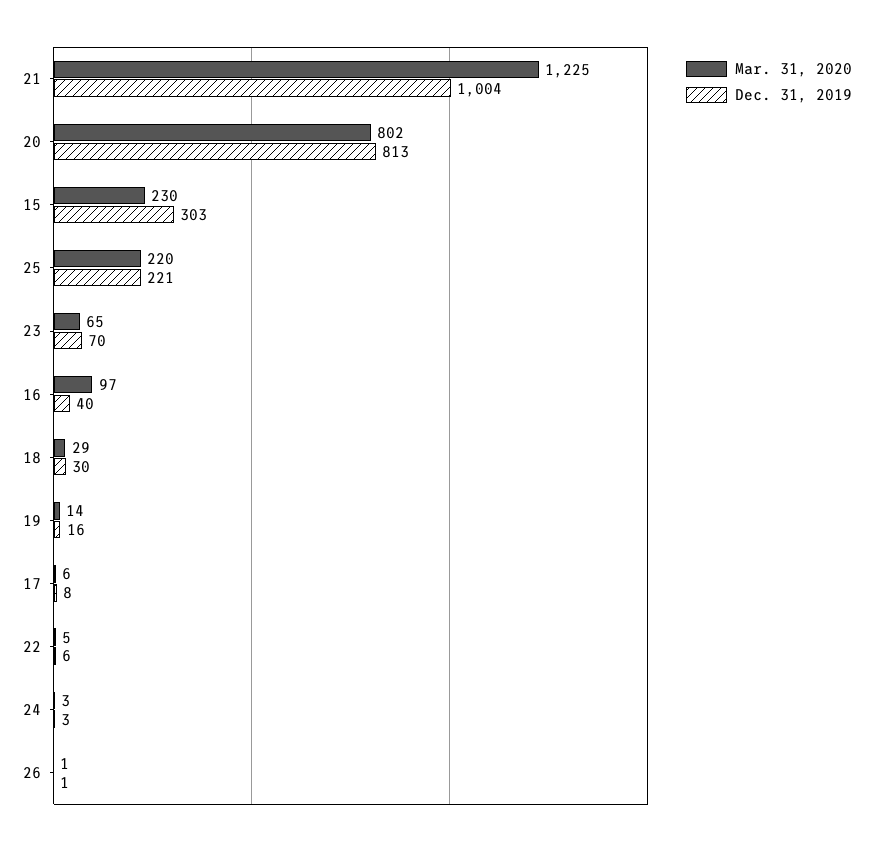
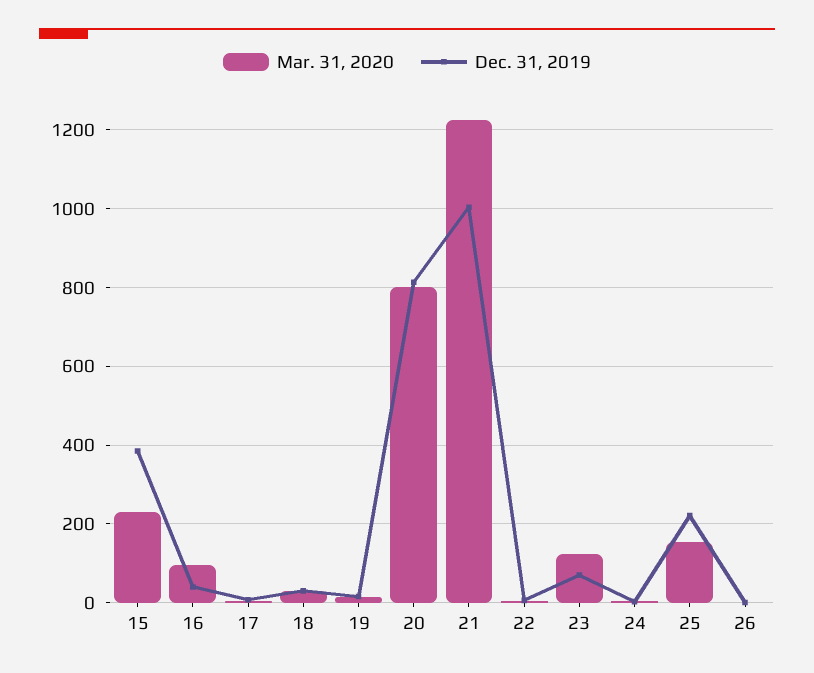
Dec. 31, 2019, 15: 303 -> 380
Mar. 31, 2020, 25: 220 -> 160
Mar. 31, 2020, 23: 65 -> 120

